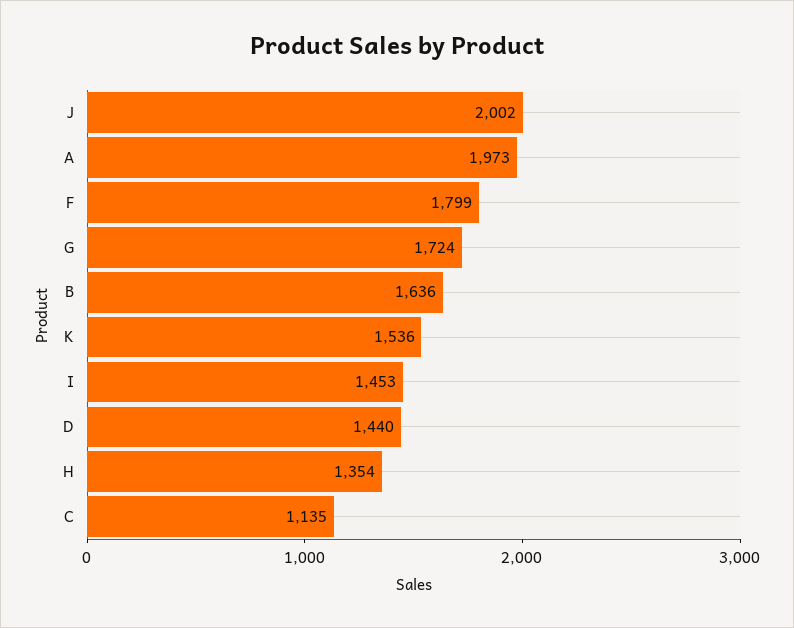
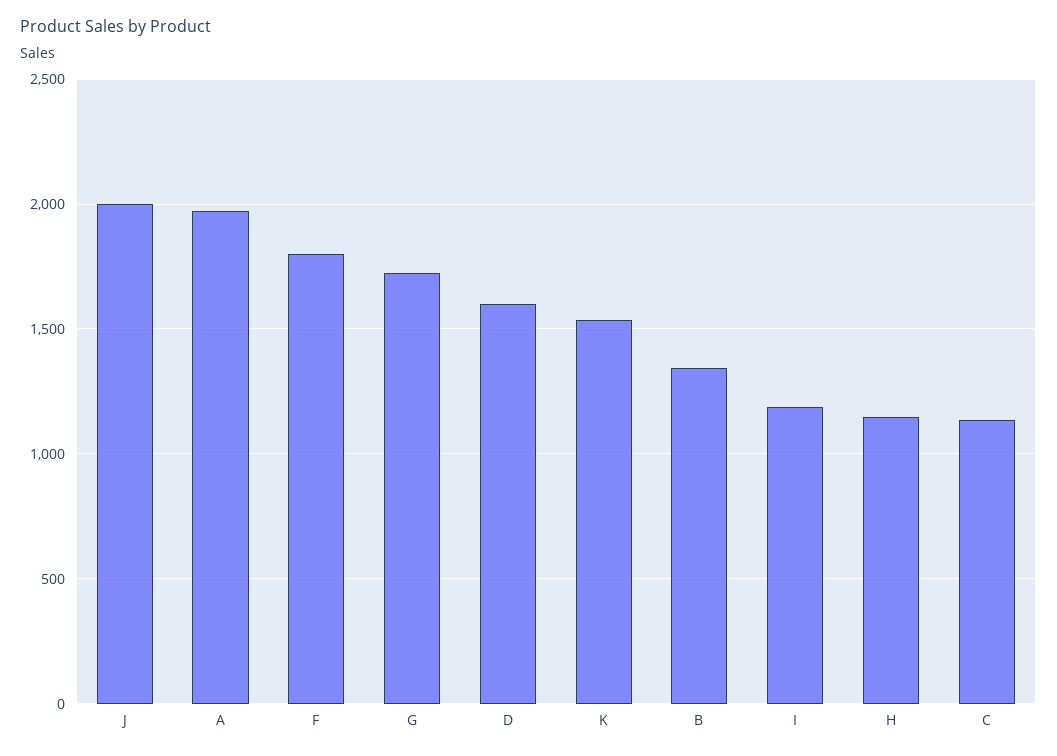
B: 1636 -> 1350
I: 1453 -> 1200
D: 1440 -> 1600
H: 1354 -> 1150

